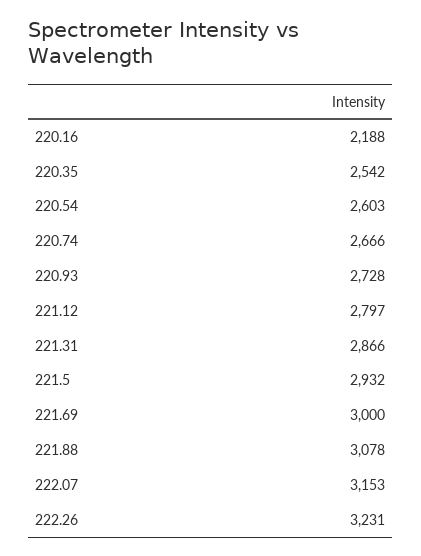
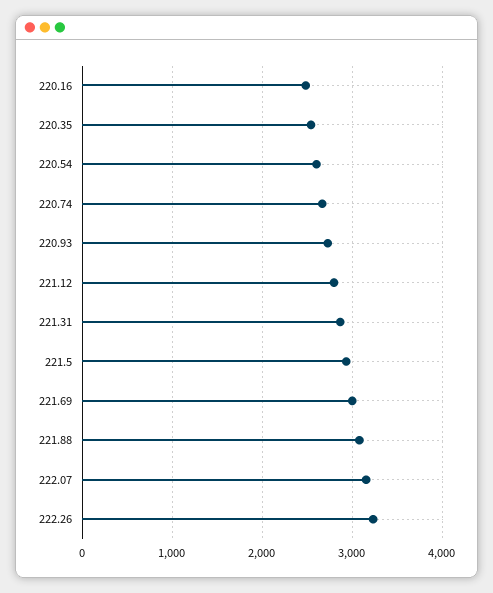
220.16: 2188 -> 2500

